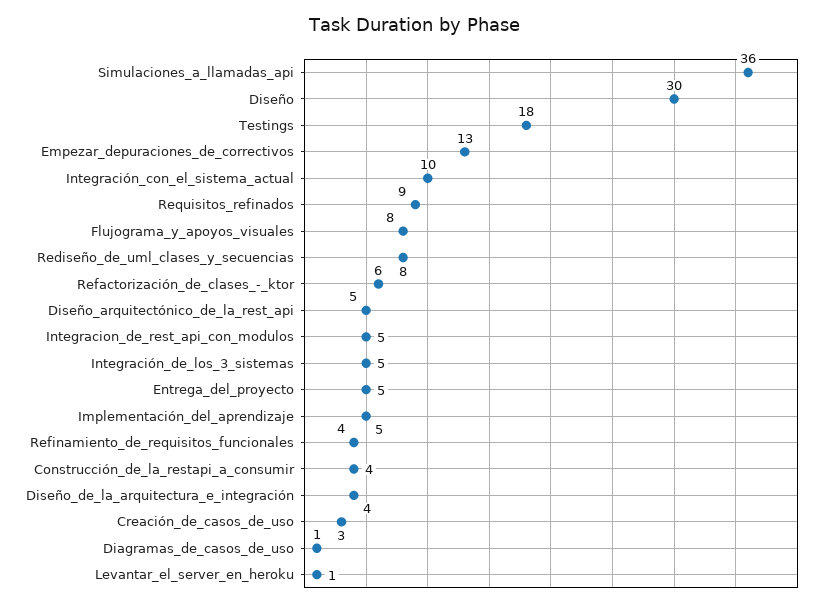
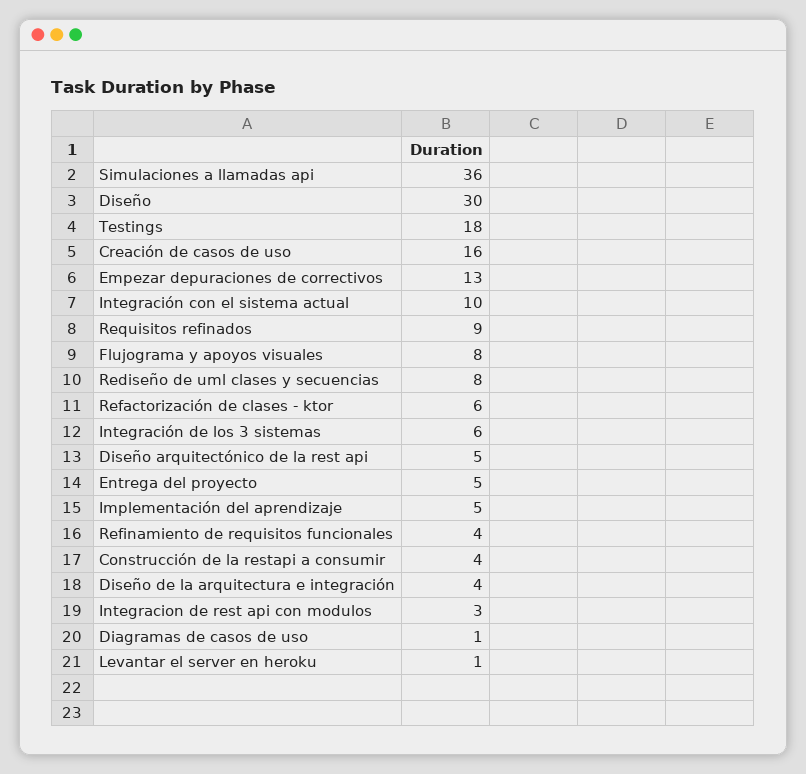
Integracion_de_rest_api_con_modulos: 5 -> 3
Integración_de_los_3_sistemas: 5 -> 6
Creación_de_casos_de_uso: 3 -> 16

